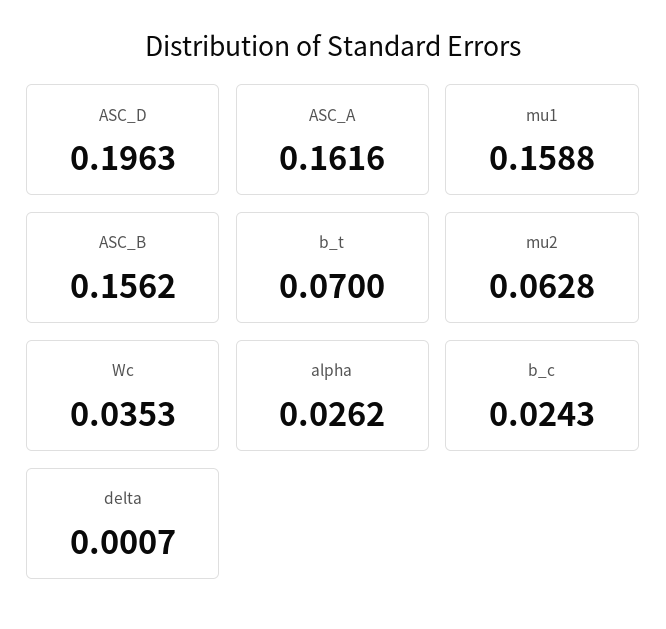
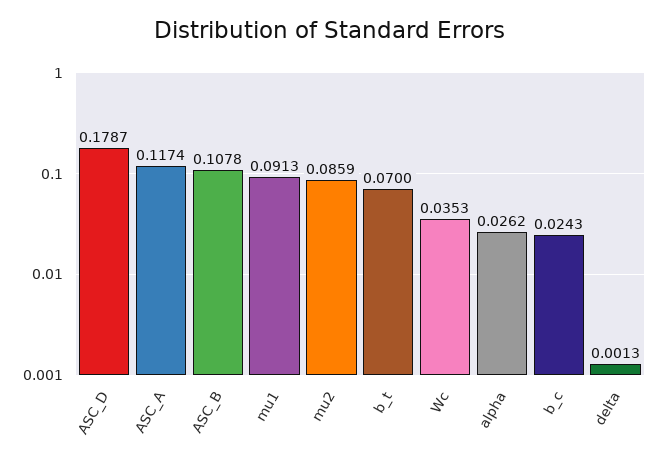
ASC_D: 0.1963 -> 0.1787
ASC_A: 0.1616 -> 0.1174
mu1: 0.1588 -> 0.0913
ASC_B: 0.1562 -> 0.1078
mu2: 0.0628 -> 0.0859
delta: 0.0007 -> 0.0013

